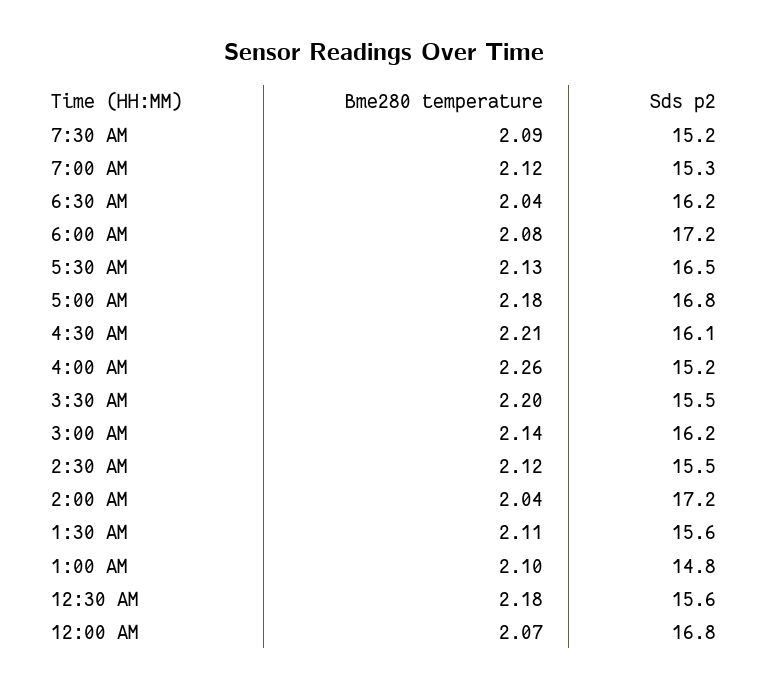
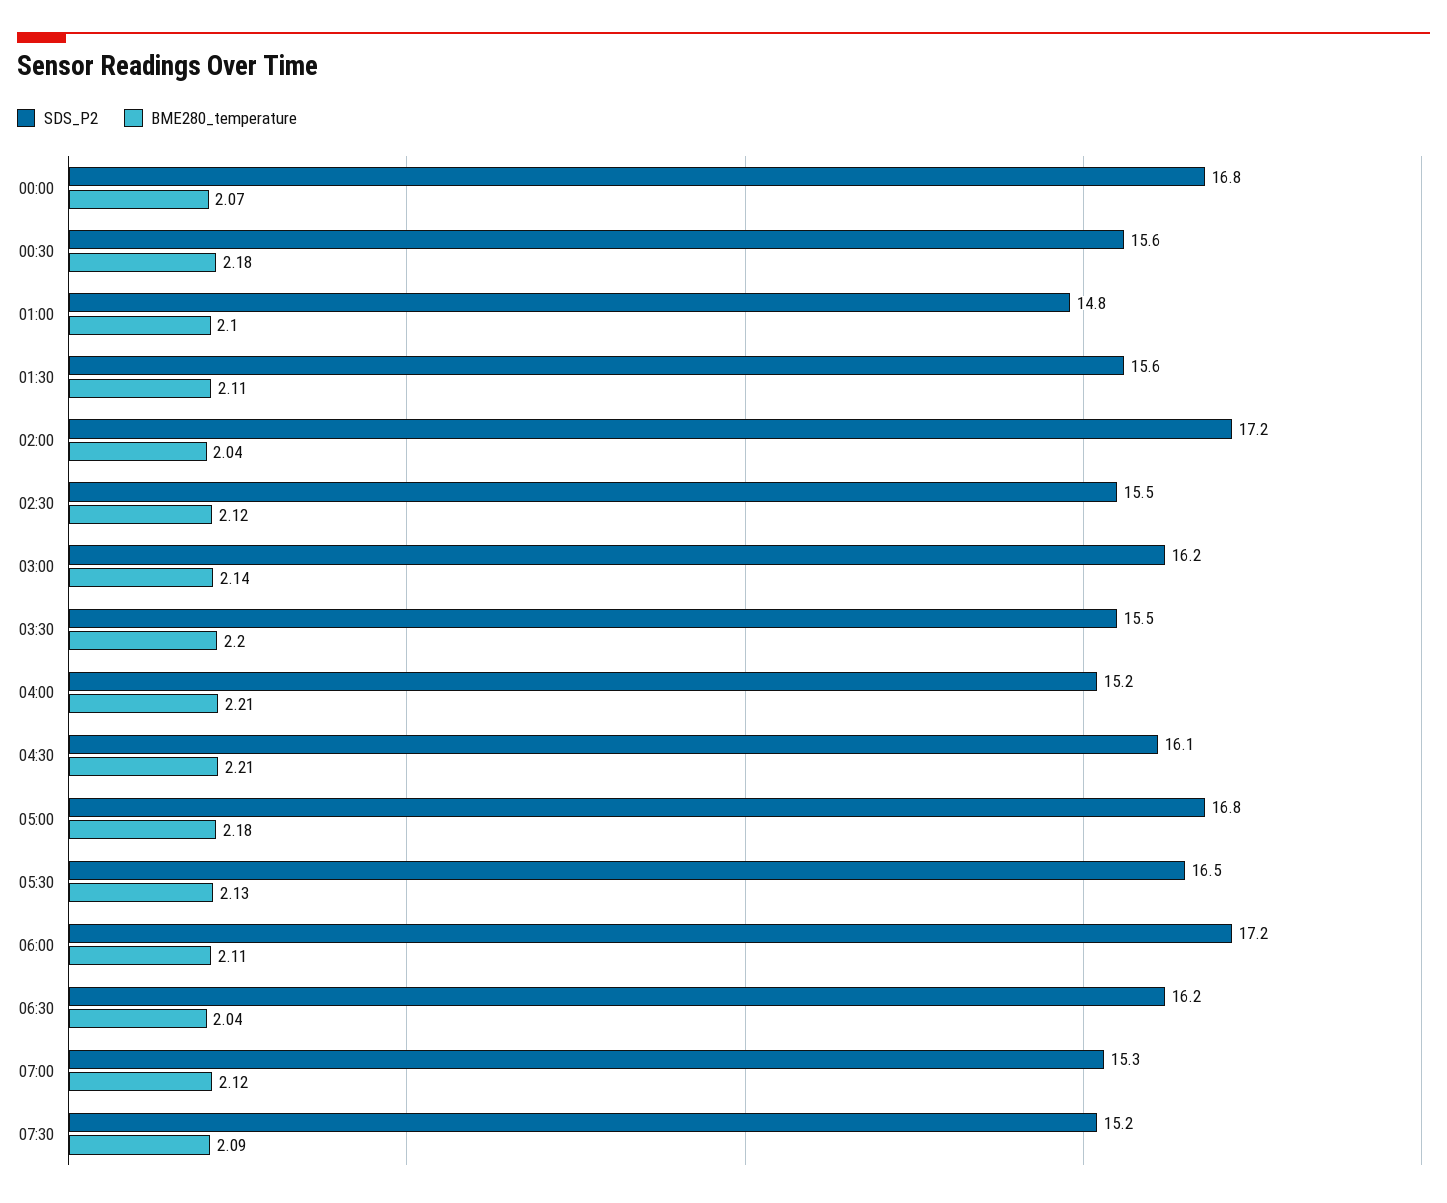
Bme280 temperature, 6:00 AM: 2.08 -> 2.11
Bme280 temperature, 4:00 AM: 2.26 -> 2.21

